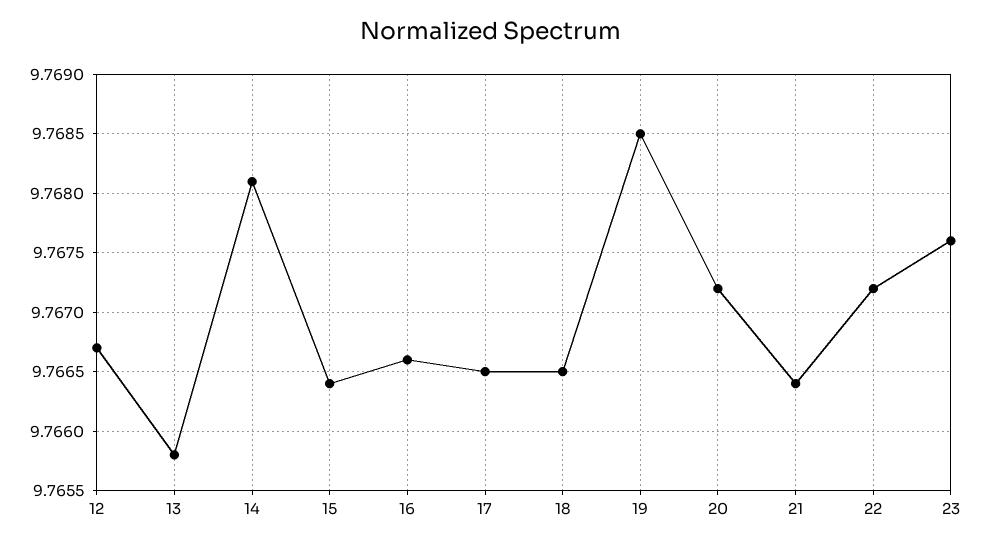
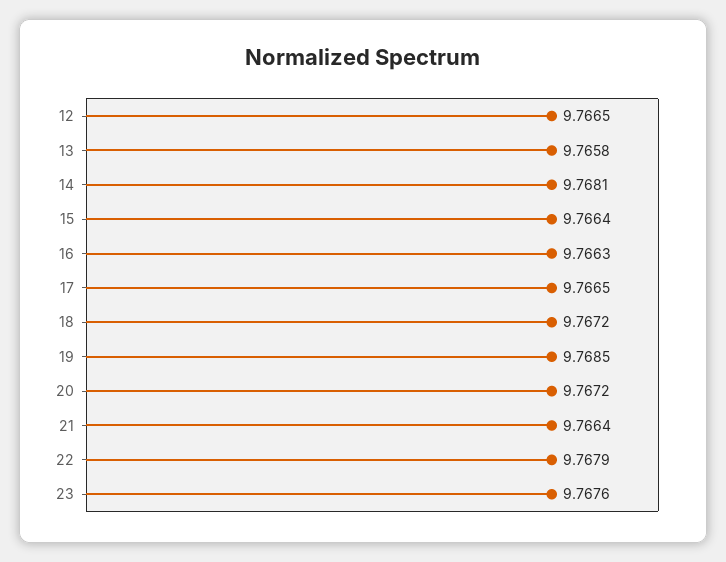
12: 9.7667 -> 9.7665
16: 9.7666 -> 9.7663
18: 9.7665 -> 9.7672
22: 9.7672 -> 9.7679

